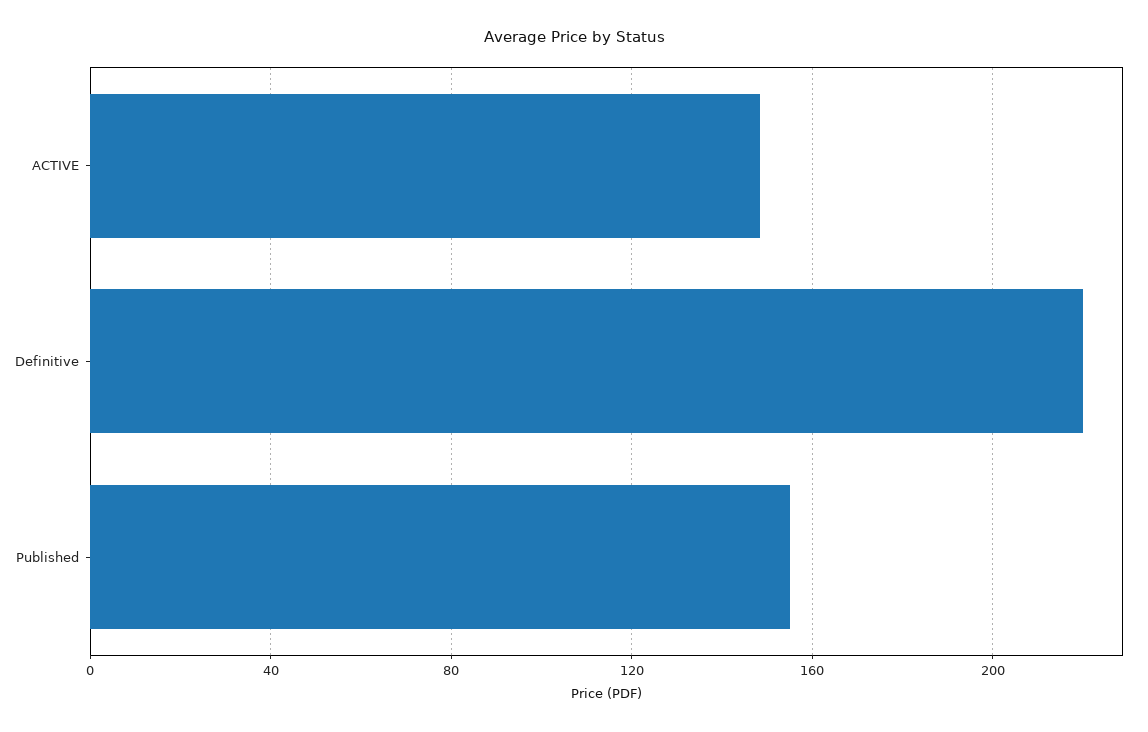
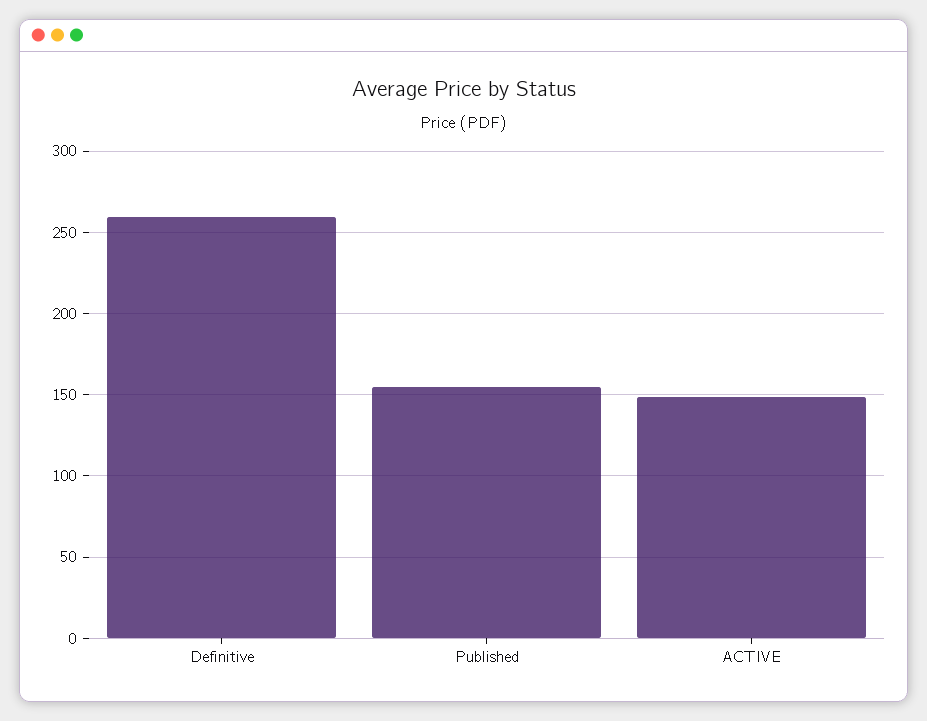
Definitive: 220 -> 260

